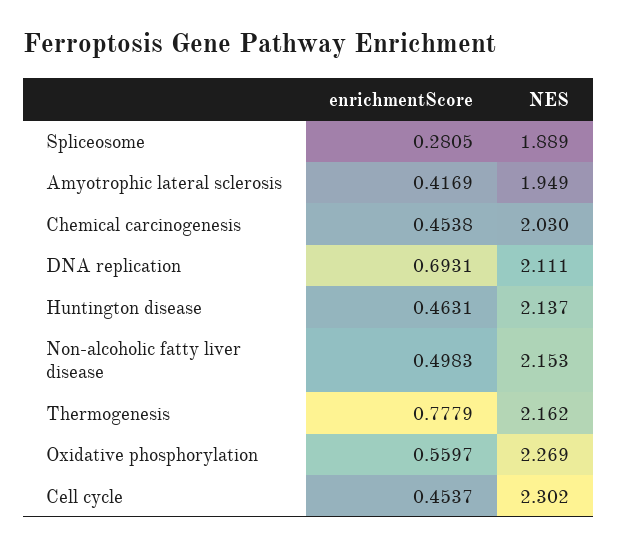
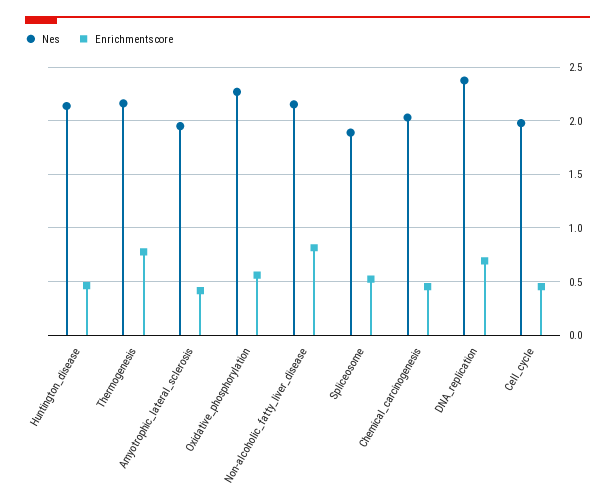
enrichmentScore, Spliceosome: 0.2805 -> 0.5
NES, DNA replication: 2.111 -> 2.4
enrichmentScore, Non-alcoholic fatty liver disease: 0.4983 -> 0.8
NES, Cell cycle: 2.302 -> 2

